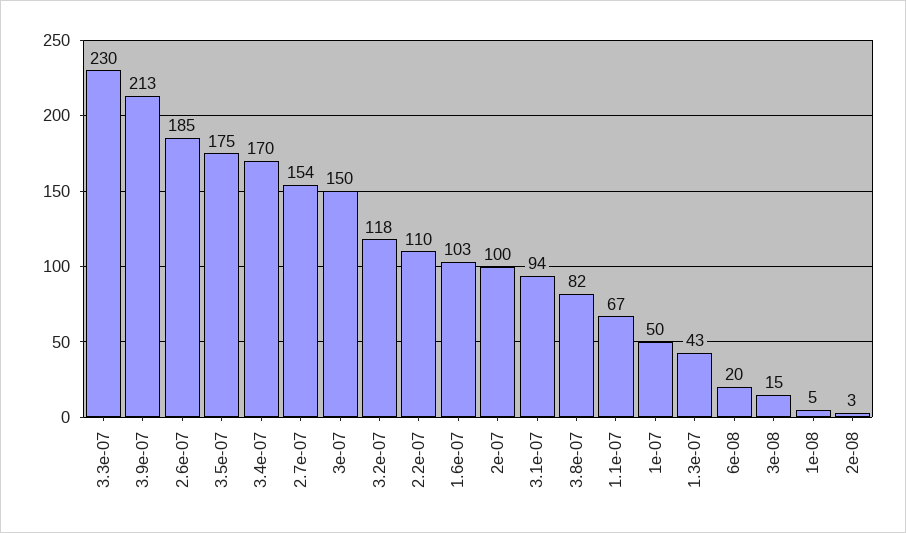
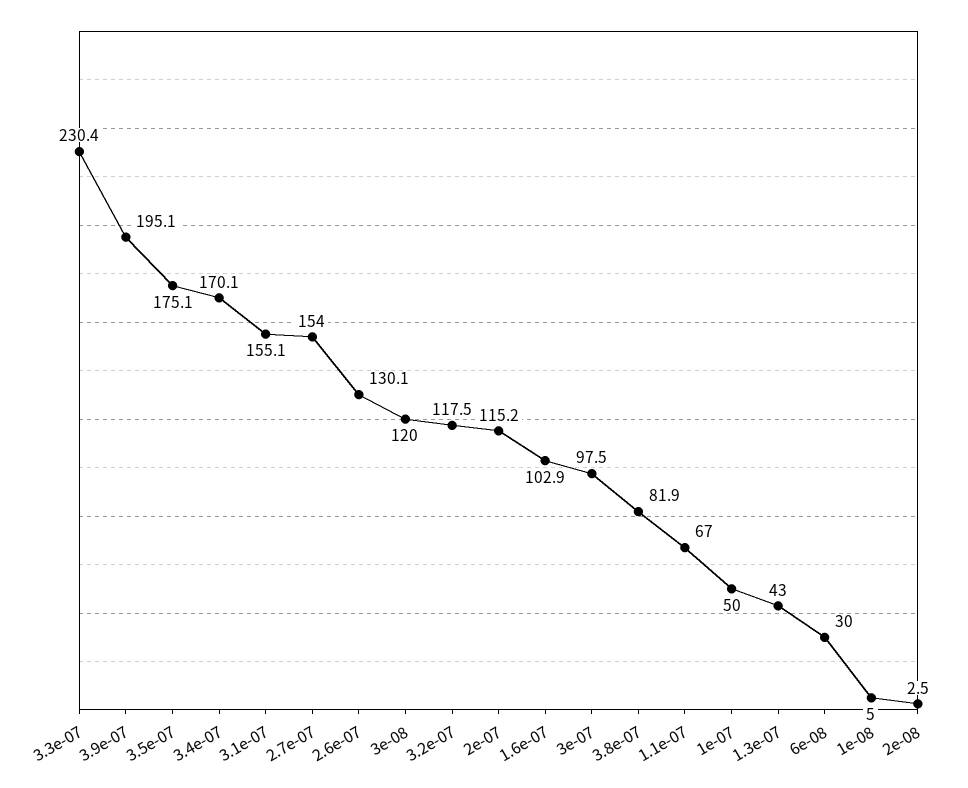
3.9e-07: 213 -> 195.1
2.6e-07: 185 -> 130.1
3e-07: 150 -> 97.5
2.2e-07: 110 -> none
2e-07: 100 -> 115.2
3.1e-07: 94 -> 155.1
6e-08: 20 -> 30
3e-08: 15 -> 120

